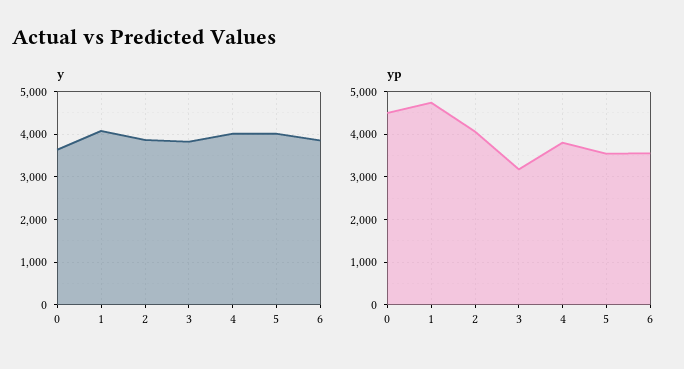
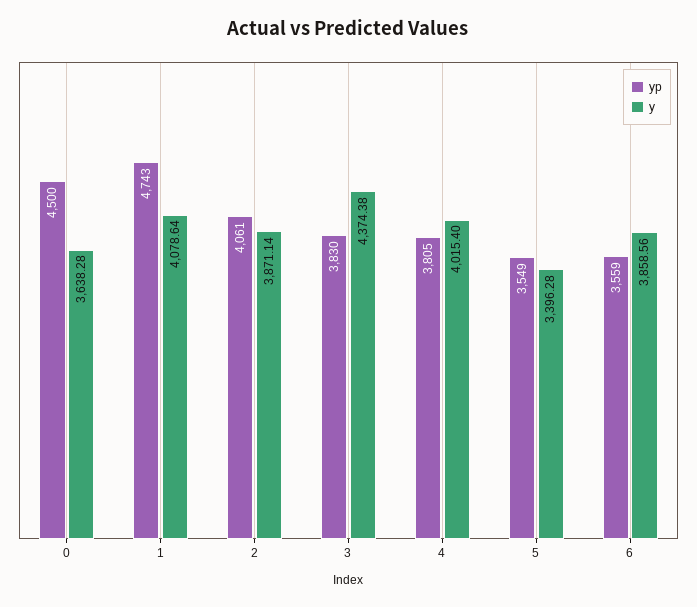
y, 3: 3800 -> 4374.38
y, 5: 4000 -> 3396.28
yp, 3: 3200 -> 3830

